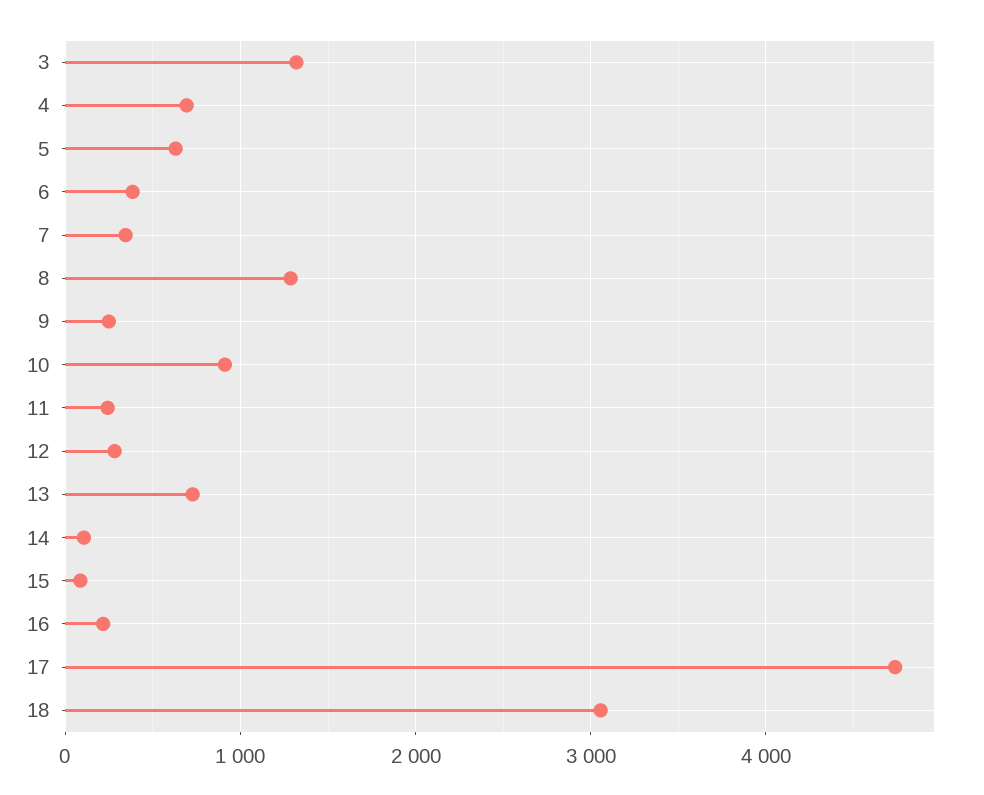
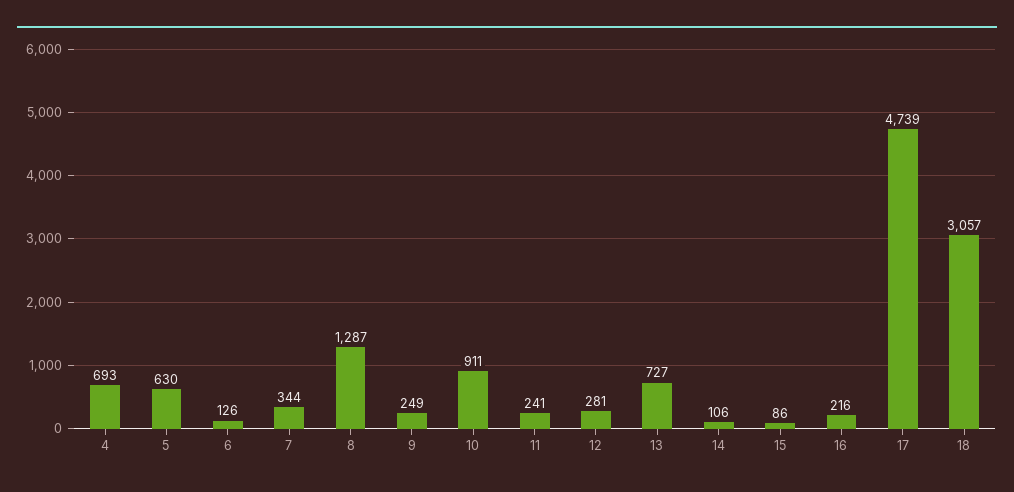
3: 1300 -> none
6: 400 -> 126

